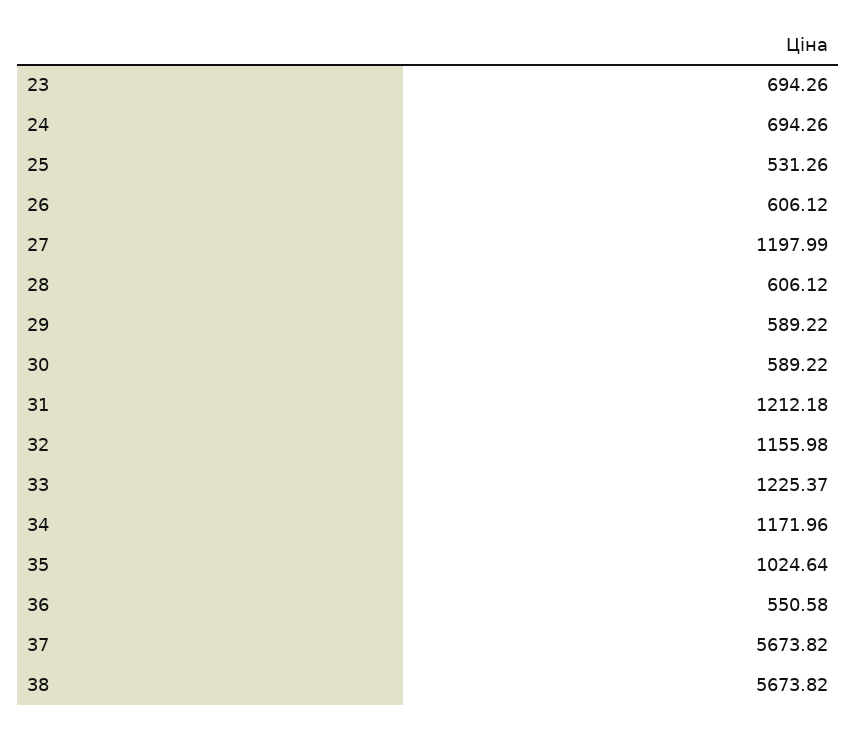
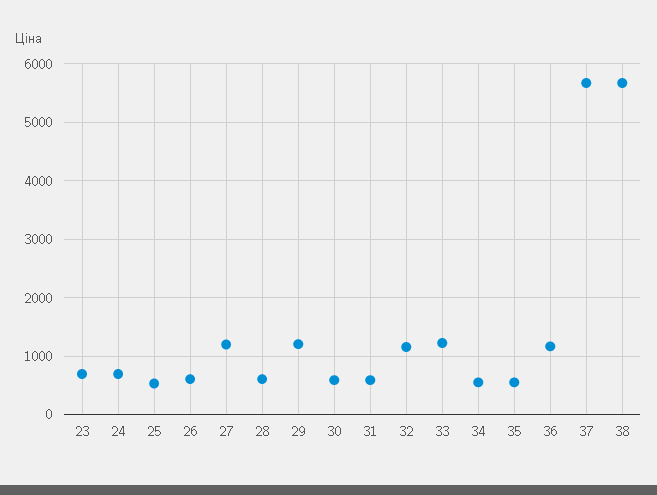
29: 589.22 -> 1200
31: 1212.18 -> 600
34: 1171.96 -> 600
35: 1024.64 -> 600
36: 550.58 -> 1200

